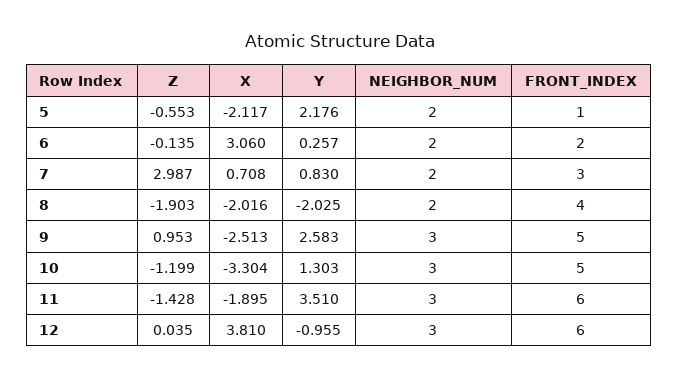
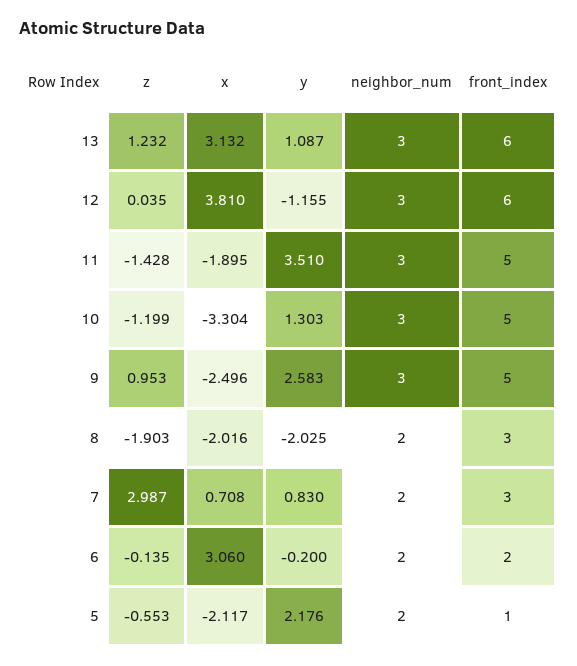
Y, 6: 0.257 -> -0.2
FRONT_INDEX, 8: 4 -> 3
X, 9: -2.513 -> -2.496
FRONT_INDEX, 11: 6 -> 5
Y, 12: -0.955 -> -1.155
Z, 13: none -> 1.232
X, 13: none -> 3.132
Y, 13: none -> 1.087
NEIGHBOR_NUM, 13: none -> 3
FRONT_INDEX, 13: none -> 6

